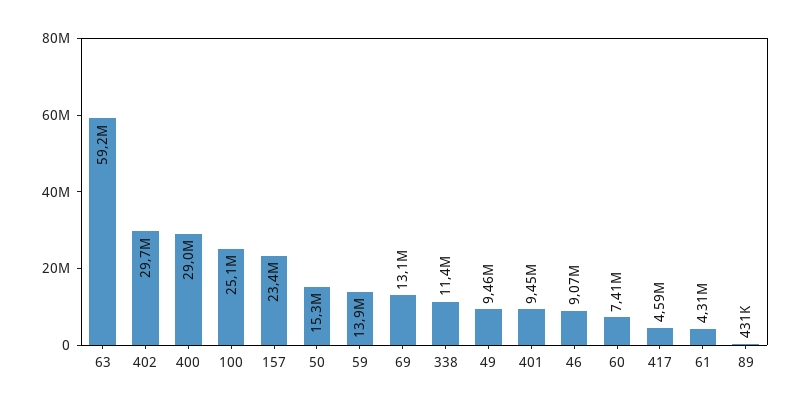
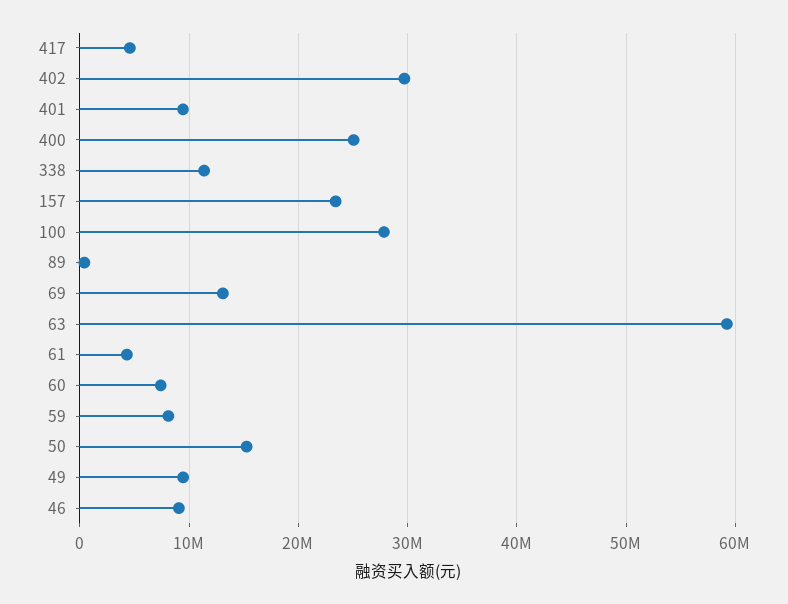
400: 29000000 -> 25000000
100: 25100000 -> 28000000
59: 13900000 -> 8000000

